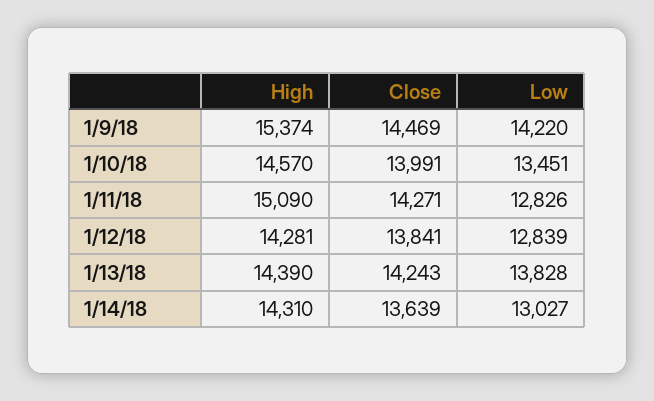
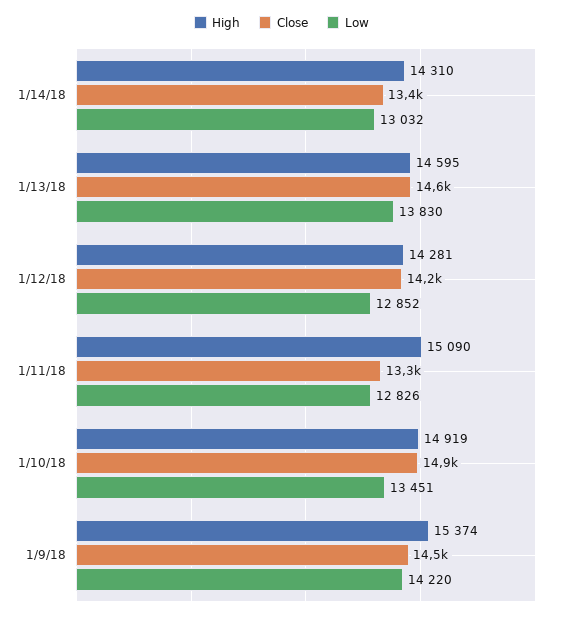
High, 1/10/18: 14570 -> 14919
Close, 1/10/18: 13991 -> 14900
Close, 1/11/18: 14271 -> 13300
Close, 1/12/18: 13841 -> 14200
Low, 1/12/18: 12839 -> 12852
High, 1/13/18: 14390 -> 14595
Close, 1/13/18: 14243 -> 14600
Low, 1/13/18: 13828 -> 13830
Close, 1/14/18: 13639 -> 13400
Low, 1/14/18: 13027 -> 13032

